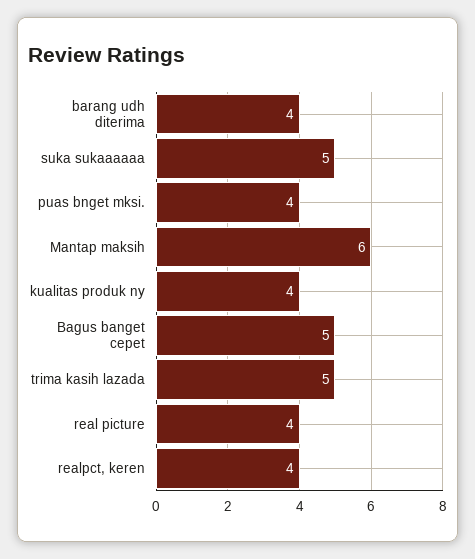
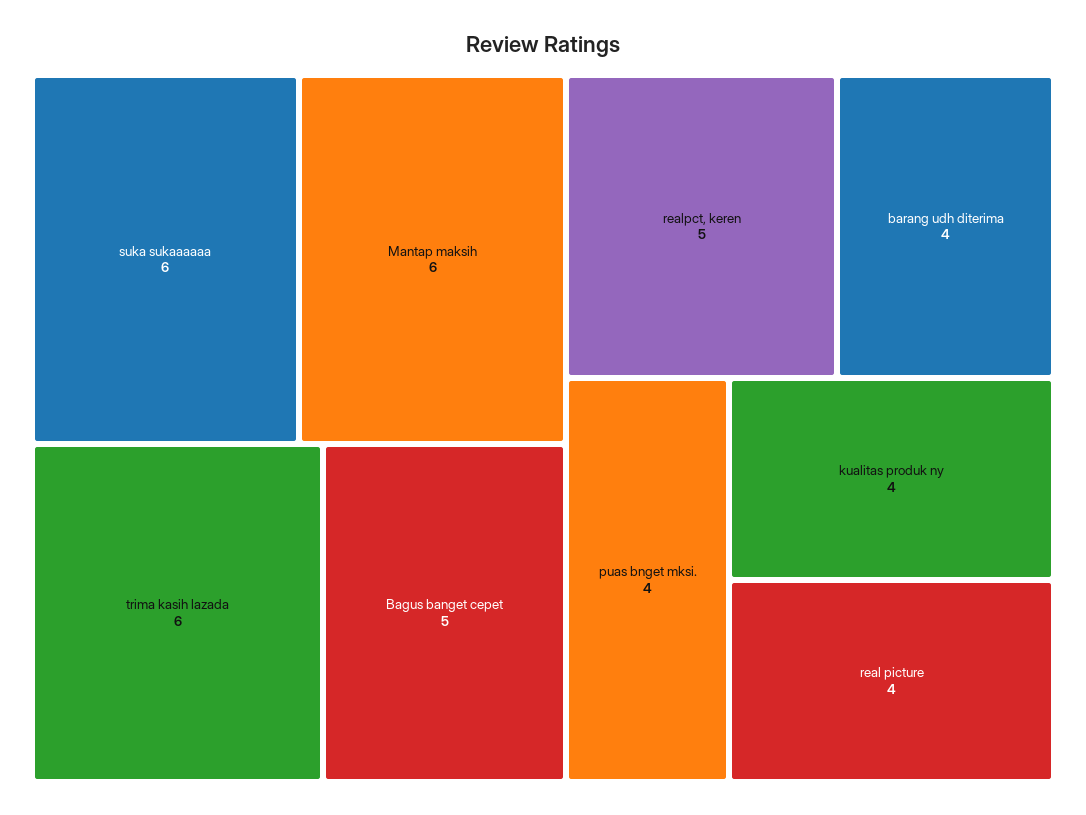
suka sukaaaaaa: 5 -> 6
trima kasih lazada: 5 -> 6
realpct, keren: 4 -> 5

